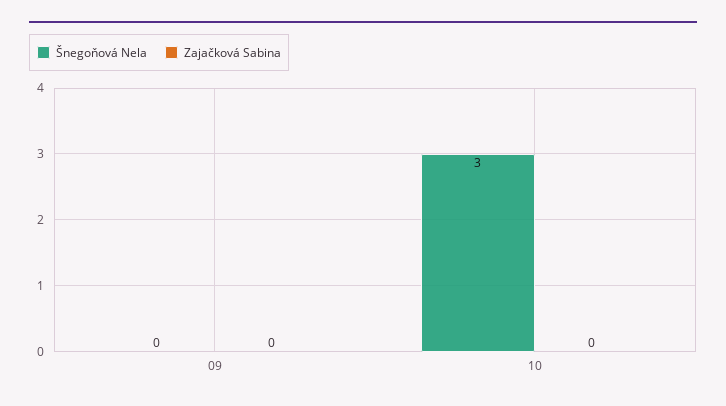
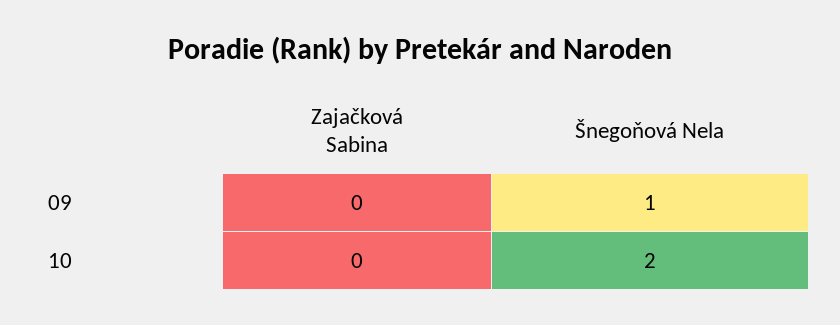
Šnegoňová Nela, 09: 0 -> 1
Šnegoňová Nela, 10: 3 -> 2

